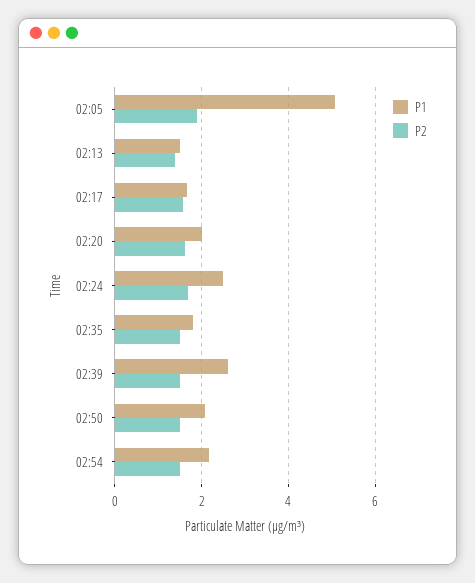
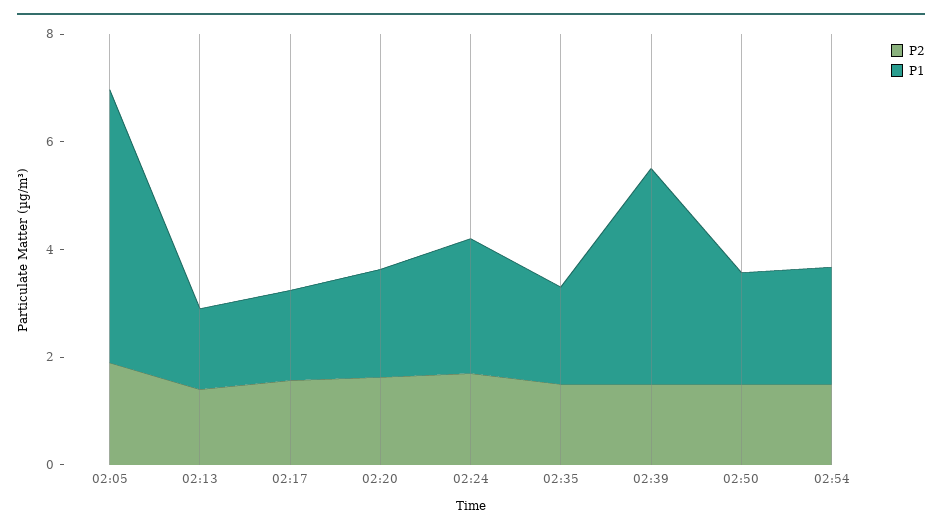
P1, 02:39: 2.6 -> 4

